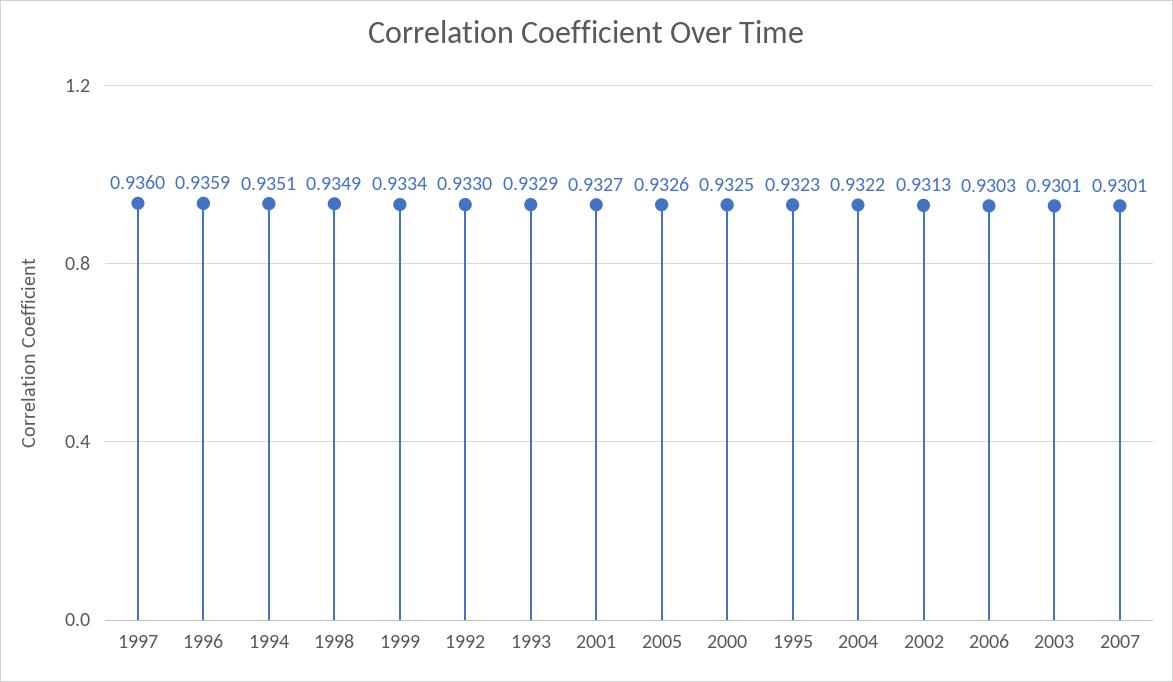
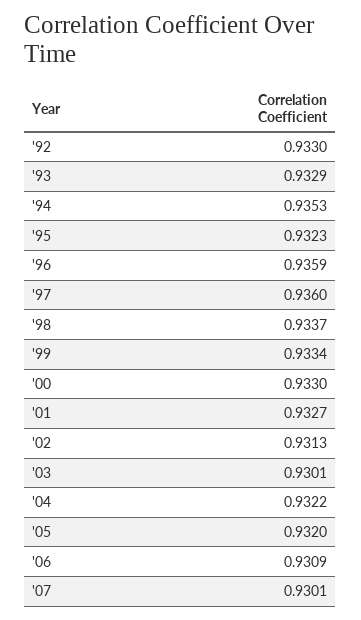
1994: 0.9351 -> 0.9353
1998: 0.9349 -> 0.9337
2005: 0.9326 -> 0.932
2000: 0.9325 -> 0.933
2006: 0.9303 -> 0.9309

